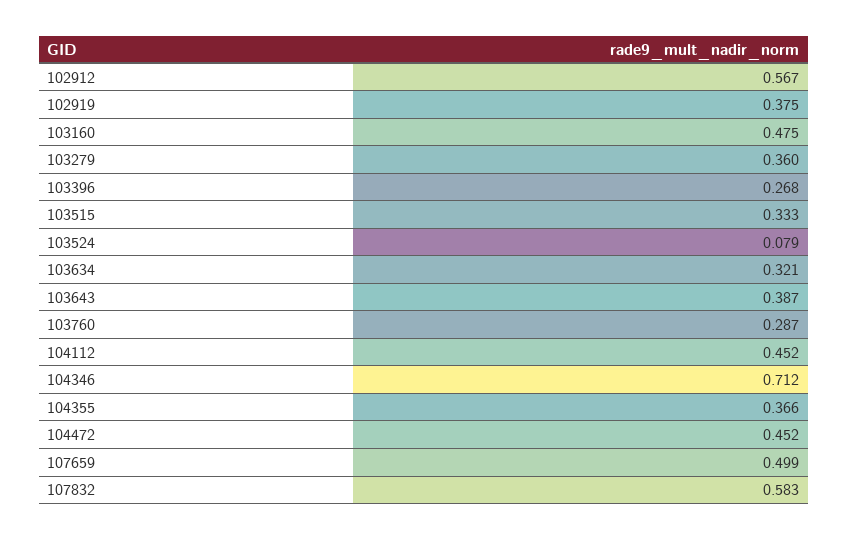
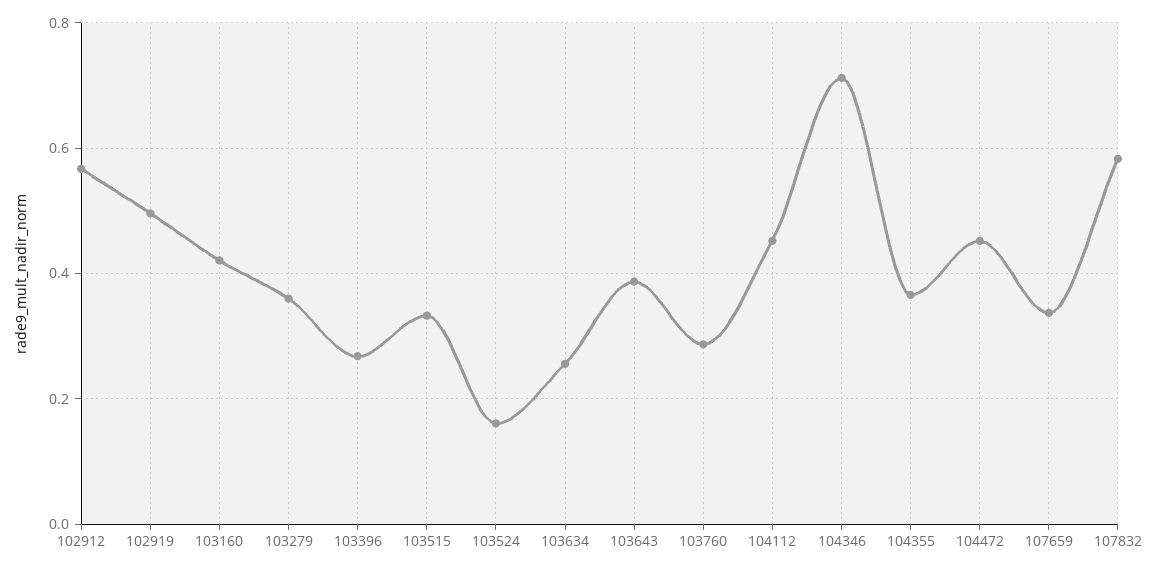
102919: 0.375 -> 0.5
103160: 0.475 -> 0.42
103524: 0.079 -> 0.16
103634: 0.321 -> 0.26
107659: 0.499 -> 0.34

